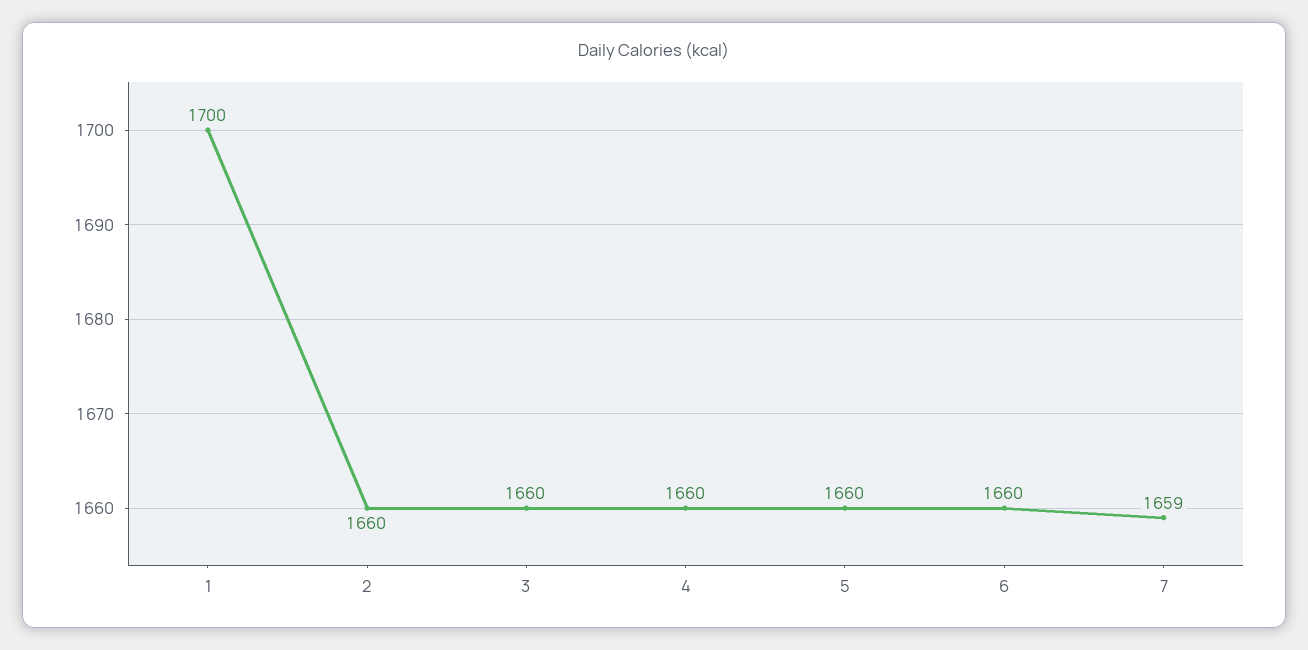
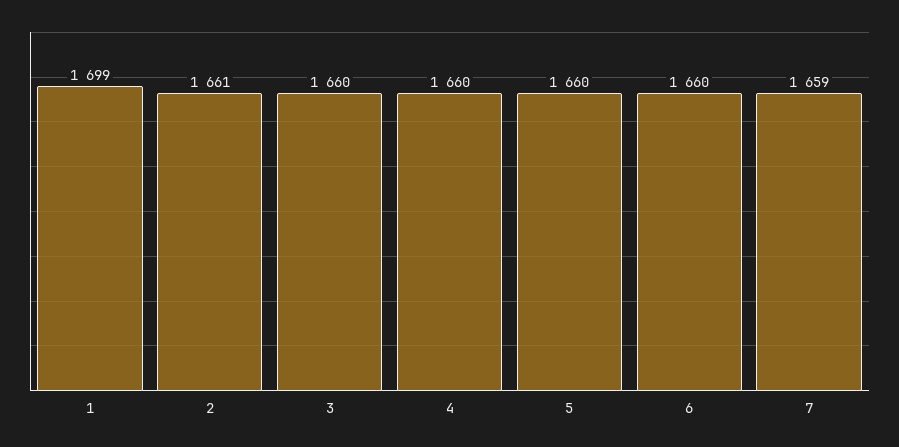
1: 1700 -> 1699
2: 1660 -> 1661

